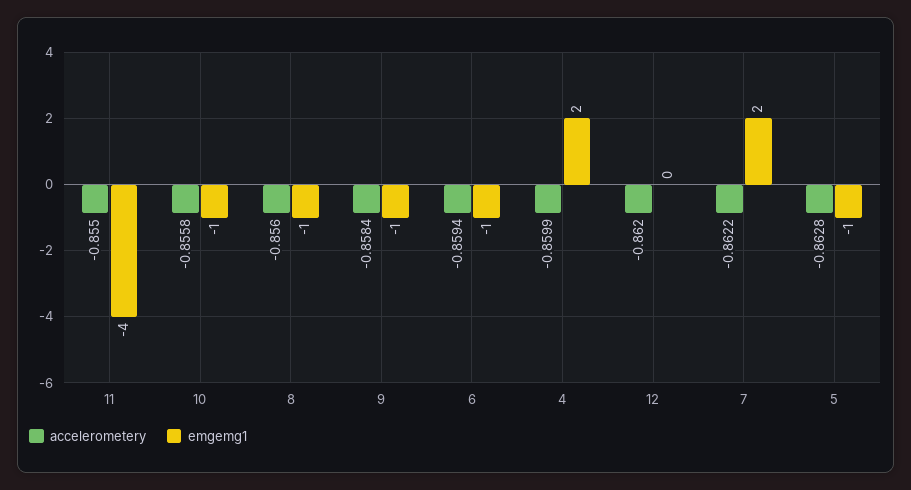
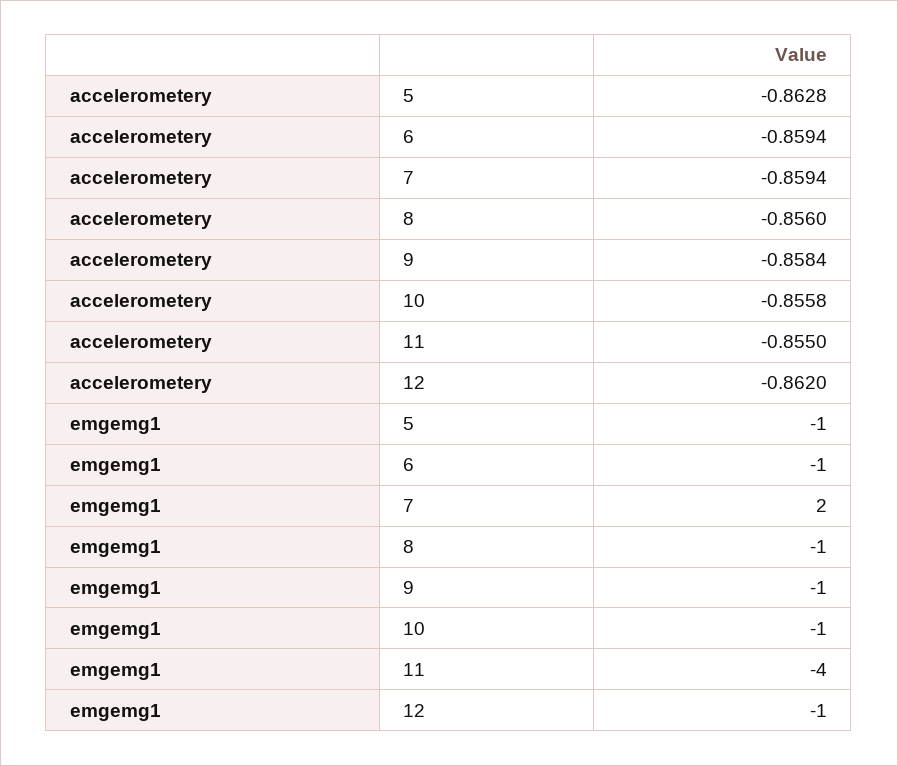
accelerometery, 4: -0.8599 -> none
emgemg1, 4: 2 -> none
emgemg1, 12: 0 -> -1
accelerometery, 7: -0.8622 -> -0.8594

